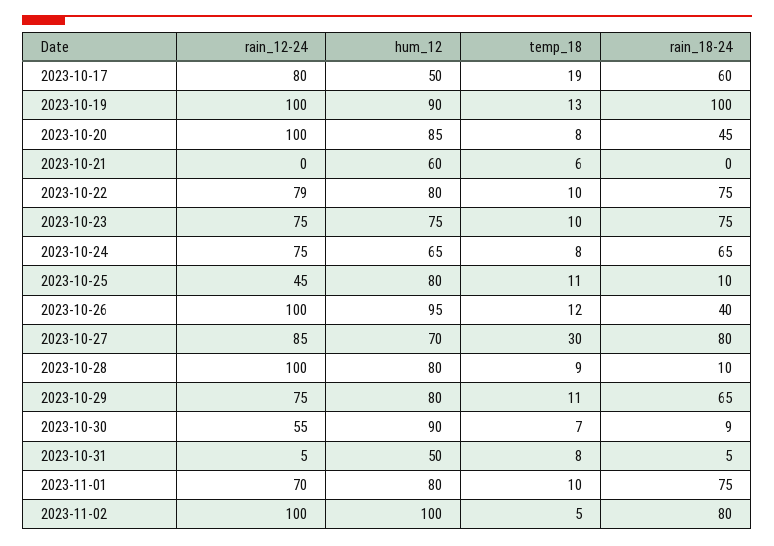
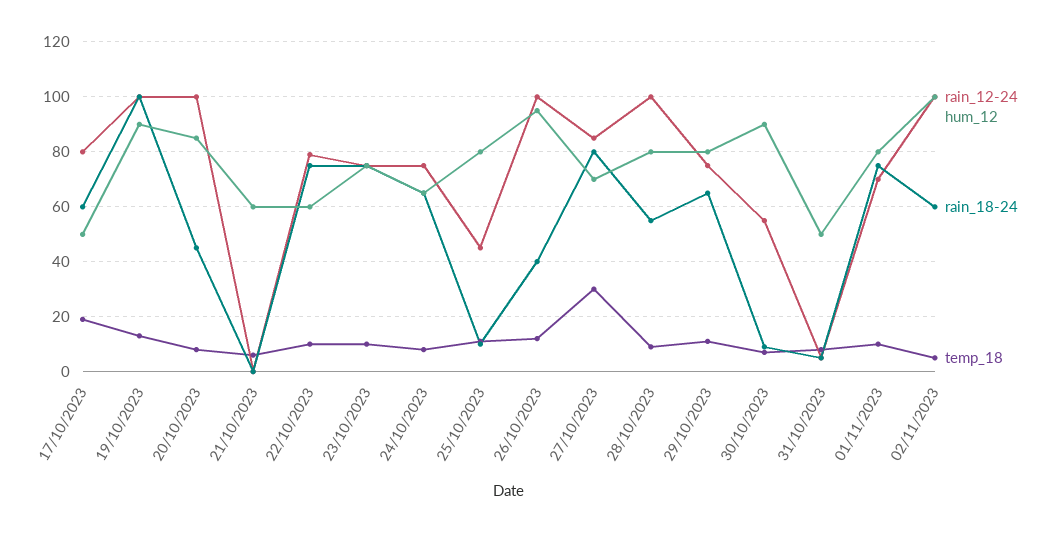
hum_12, 2023-10-22: 80 -> 60
rain_18-24, 2023-10-28: 10 -> 55
rain_18-24, 2023-11-02: 80 -> 60

